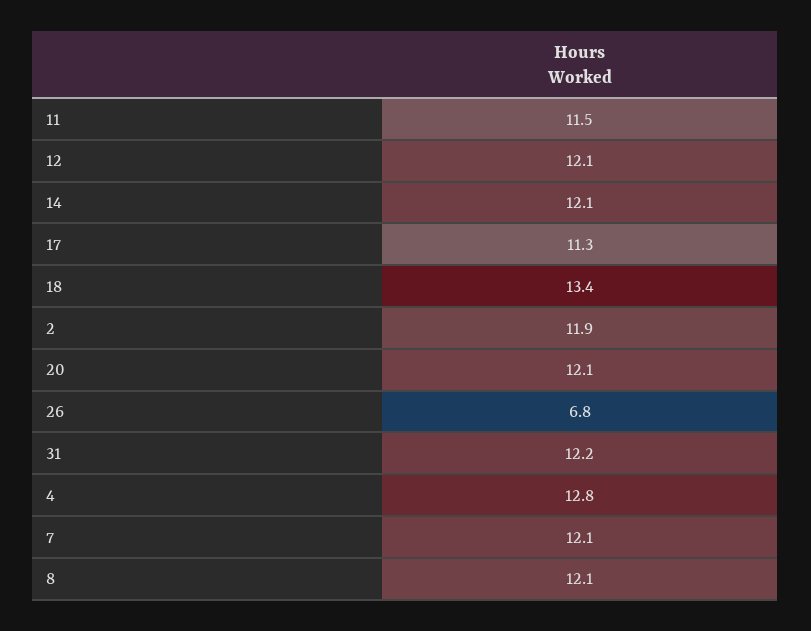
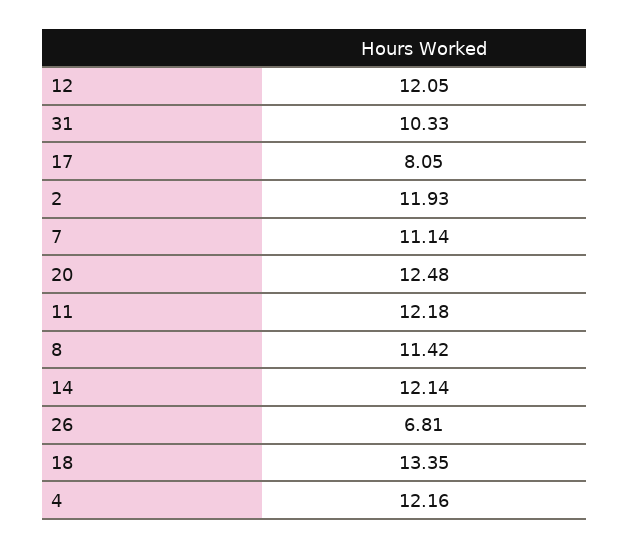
11: 11.5 -> 12.18
17: 11.3 -> 8.05
20: 12.1 -> 12.48
31: 12.2 -> 10.33
4: 12.8 -> 12.16
7: 12.1 -> 11.14
8: 12.1 -> 11.42

